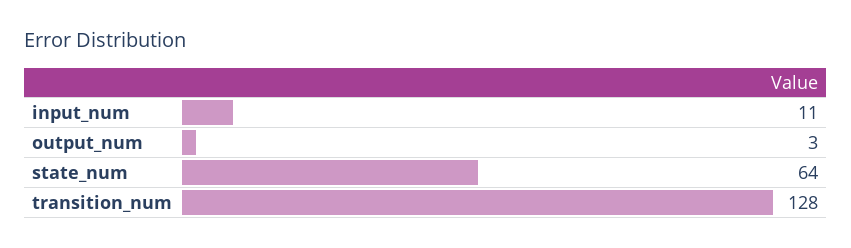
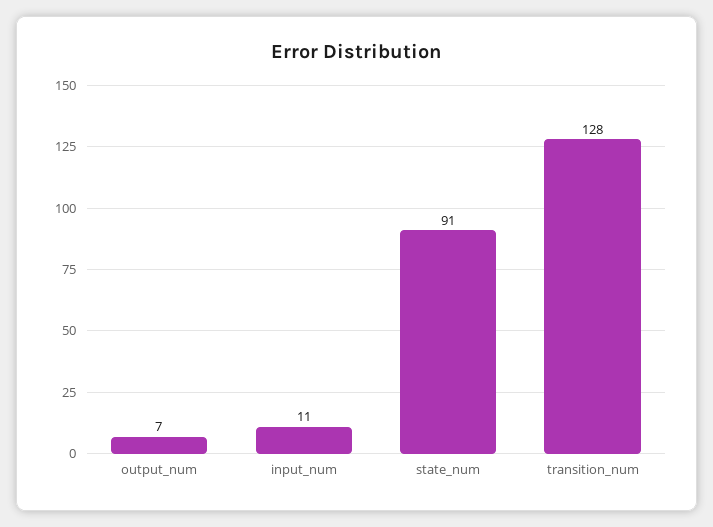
output_num: 3 -> 7
state_num: 64 -> 91

